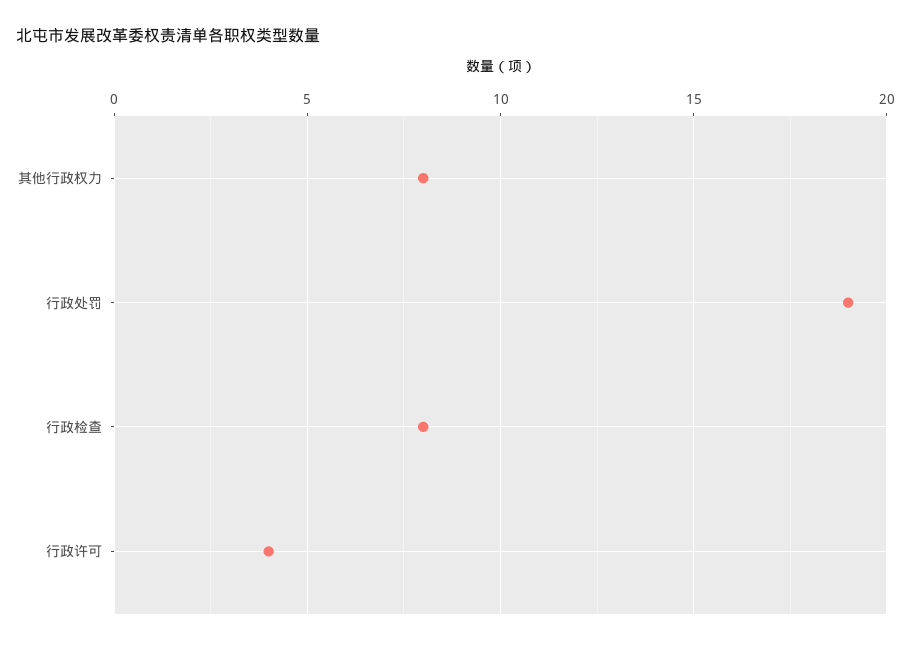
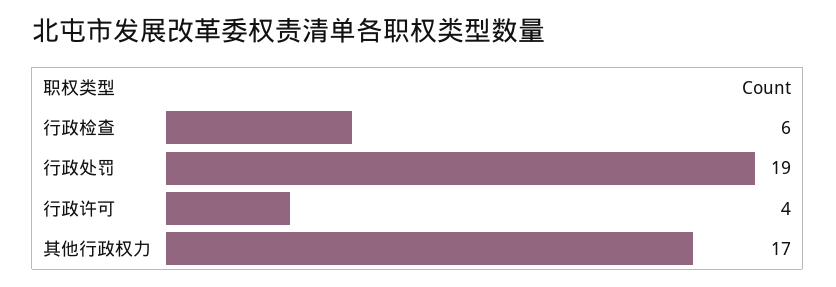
其他行政权力: 8 -> 17
行政检查: 8 -> 6

